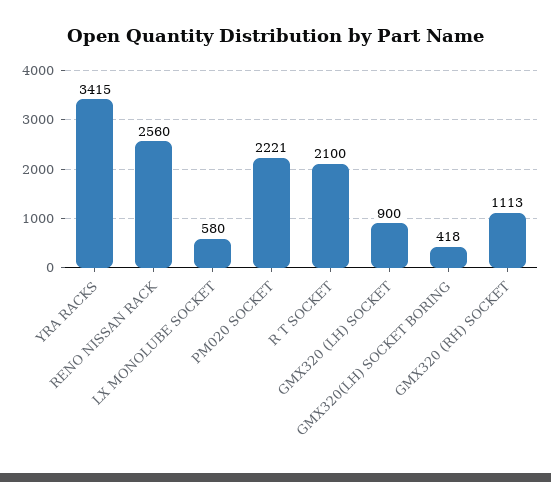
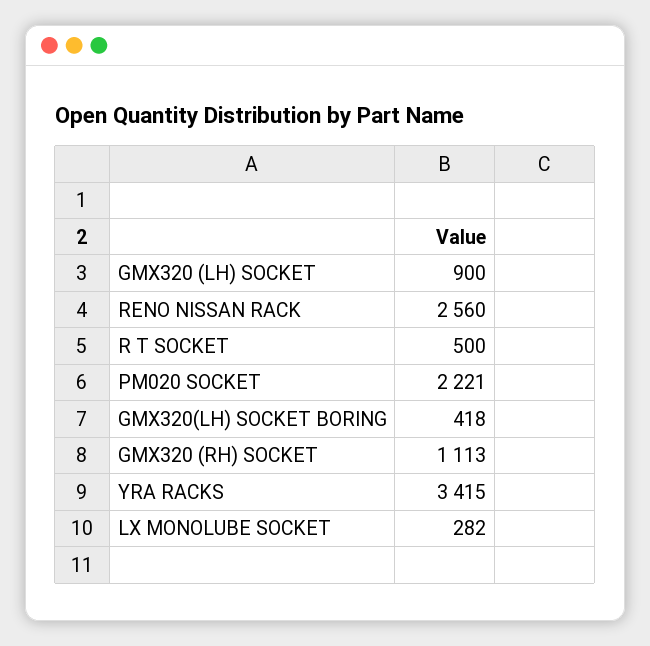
LX MONOLUBE SOCKET: 580 -> 282
R T SOCKET: 2100 -> 500

